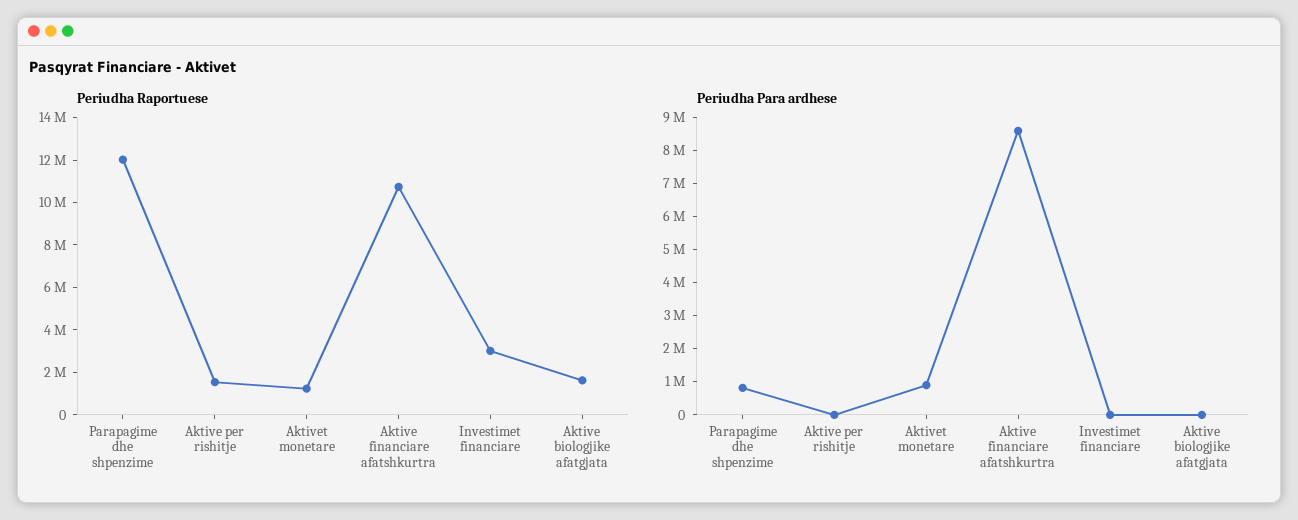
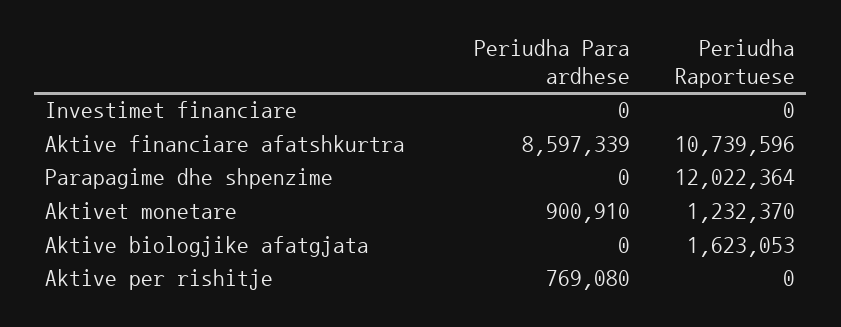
Periudha Raportuese, Aktive per rishitje: 1500000 -> 0
Periudha Raportuese, Investimet financiare: 3000000 -> 0
Periudha Para ardhese, Parapagime dhe shpenzime: 750000 -> 0
Periudha Para ardhese, Aktive per rishitje: 0 -> 769080

